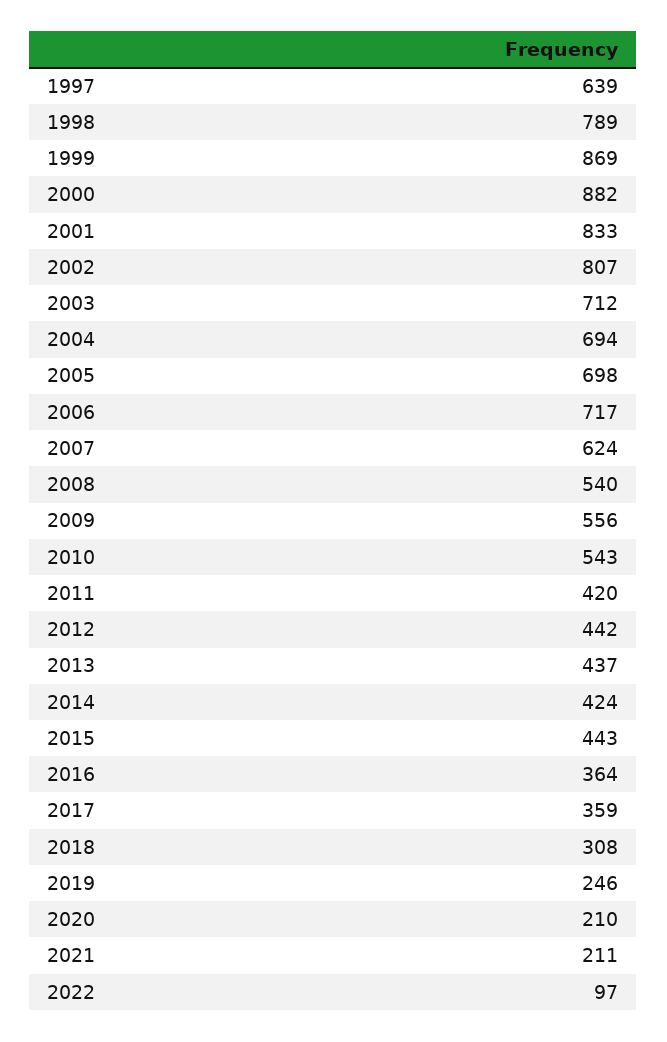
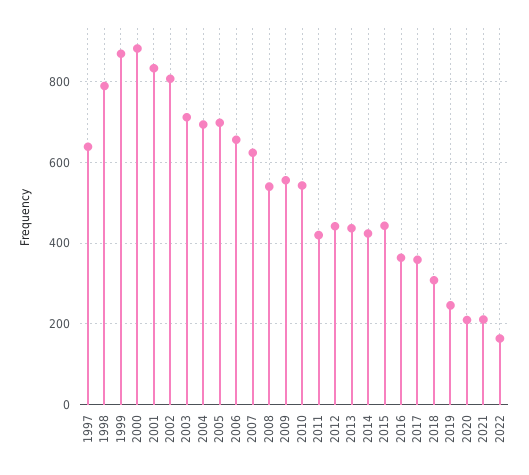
2006: 717 -> 660
2022: 97 -> 160

